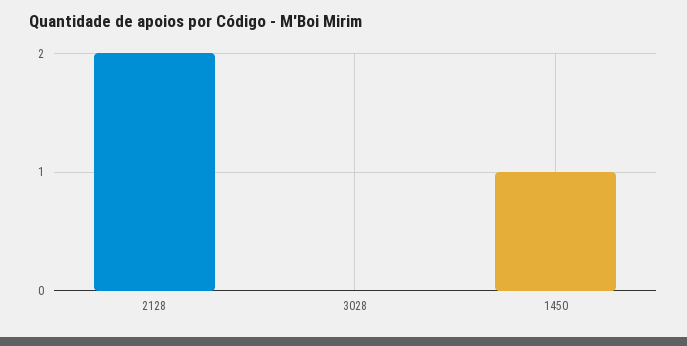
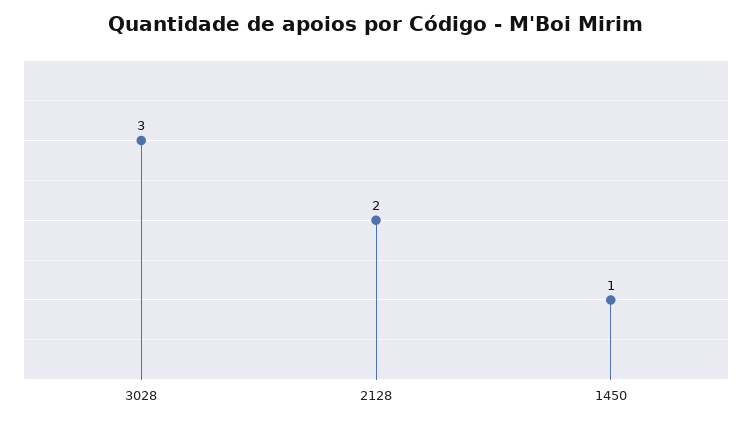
3028: 0 -> 3

